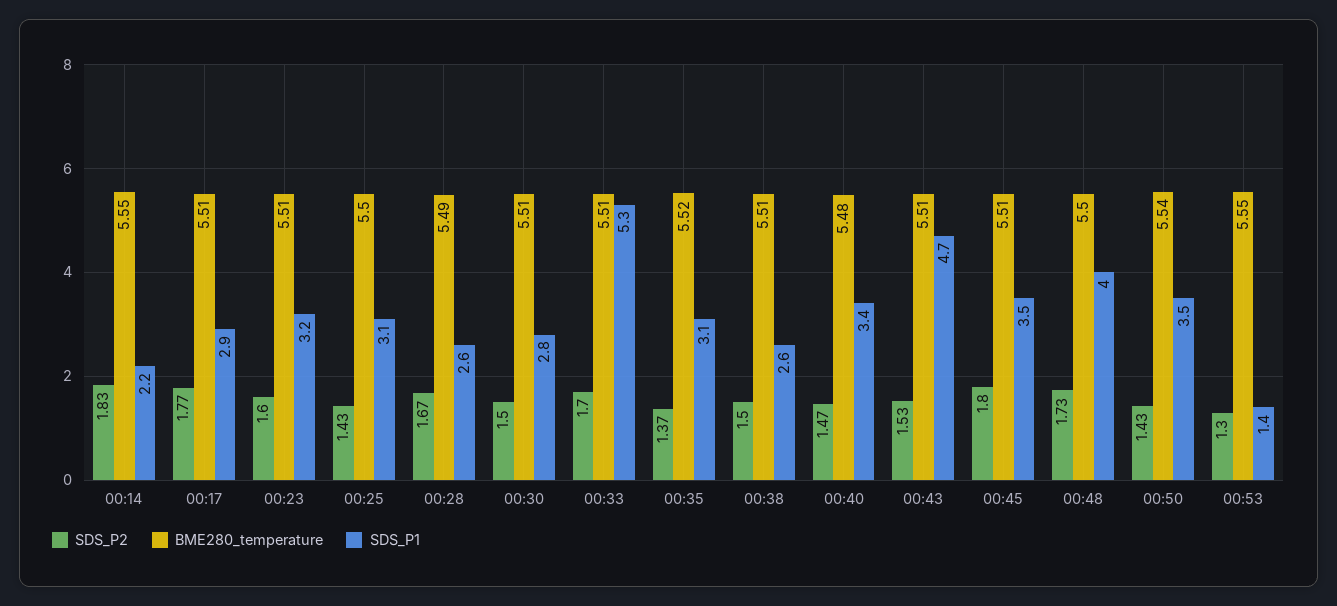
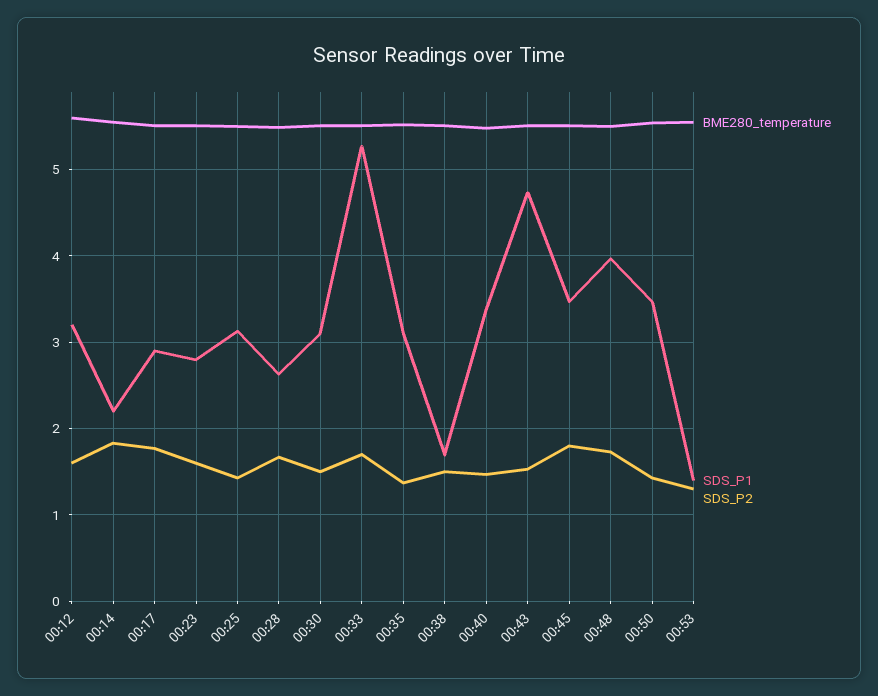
SDS_P1, 00:23: 3.2 -> 2.8
SDS_P1, 00:30: 2.8 -> 3.1
SDS_P1, 00:38: 2.6 -> 1.7
BME280_temperature, 00:12: none -> 5.6
SDS_P1, 00:12: none -> 3.2
SDS_P2, 00:12: none -> 1.6

